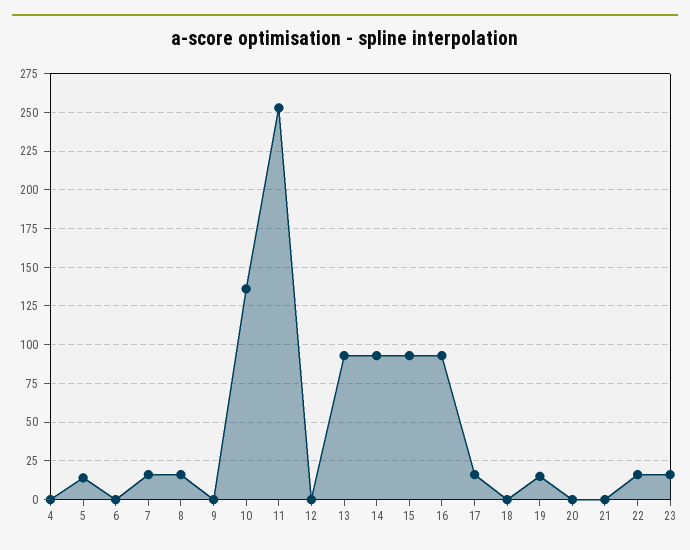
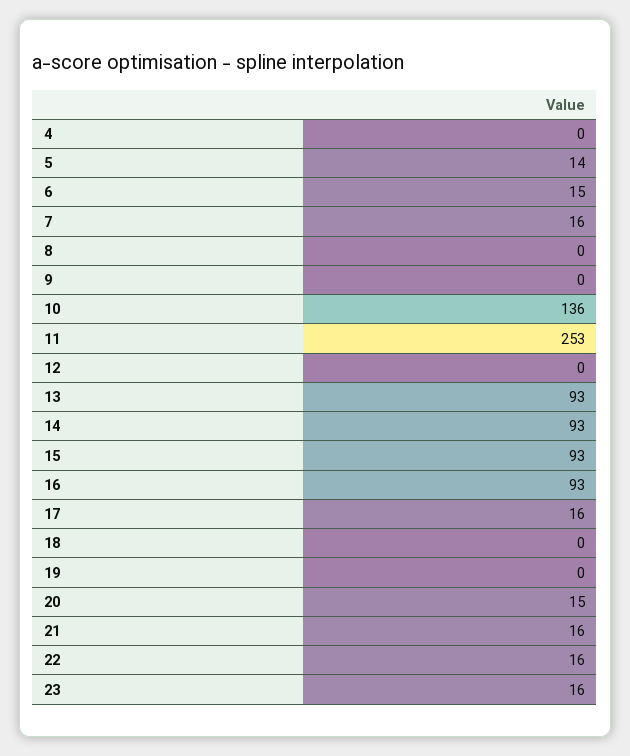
6: 0 -> 15
8: 15 -> 0
19: 15 -> 0
20: 0 -> 15
21: 0 -> 16

